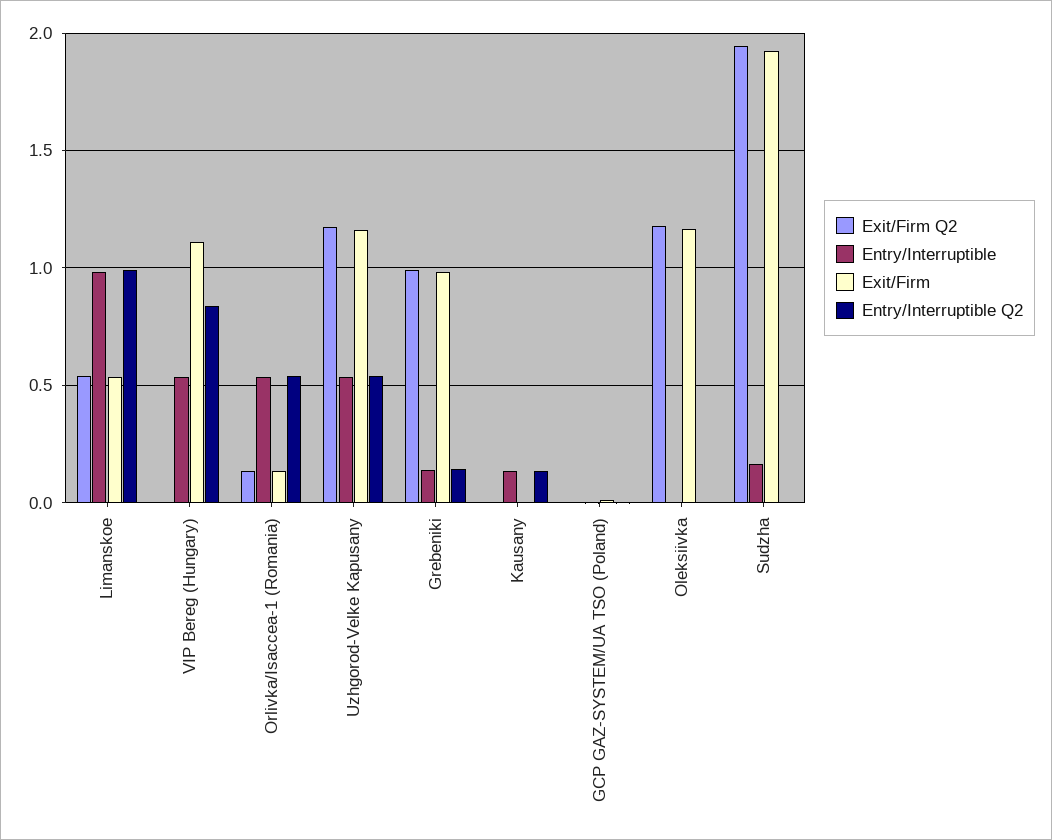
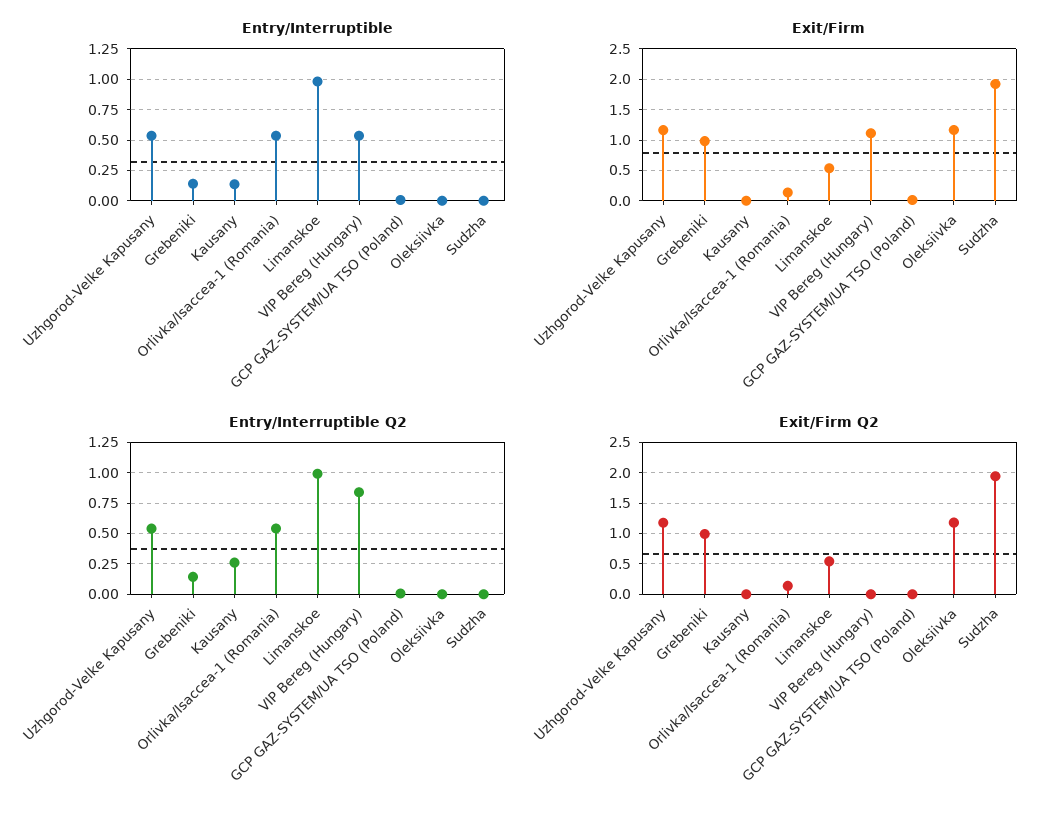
Entry/Interruptible Q2, Kausany: 0.15 -> 0.25
Entry/Interruptible, Sudzha: 0.15 -> 0

